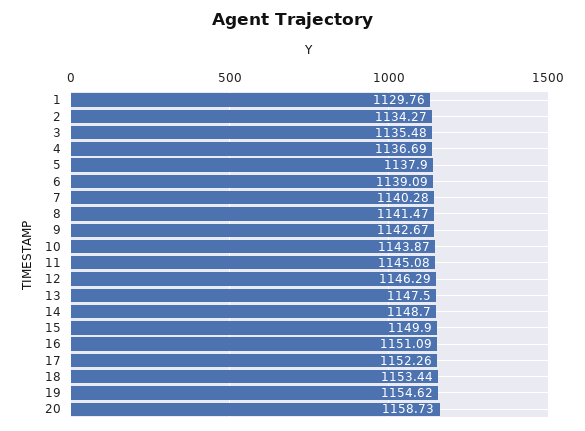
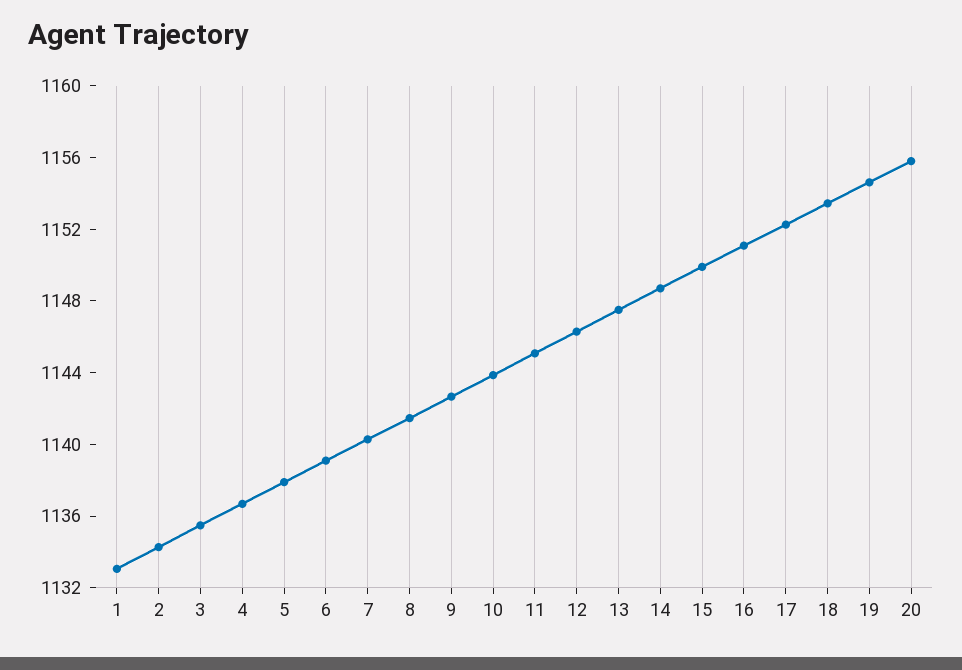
1: 1129.76 -> 1133
20: 1158.73 -> 1156

